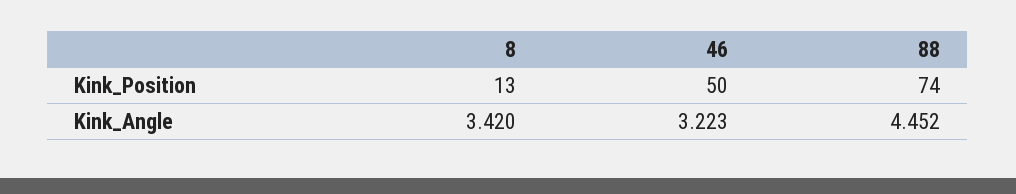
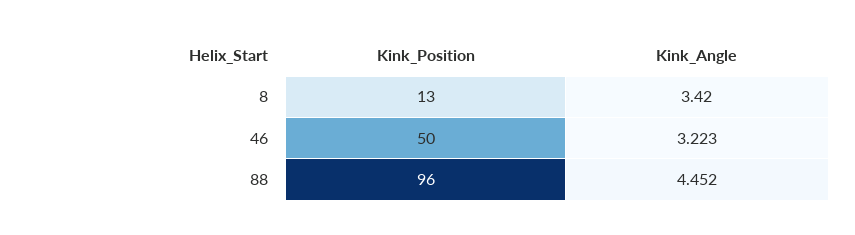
88, Kink_Position: 74 -> 96

